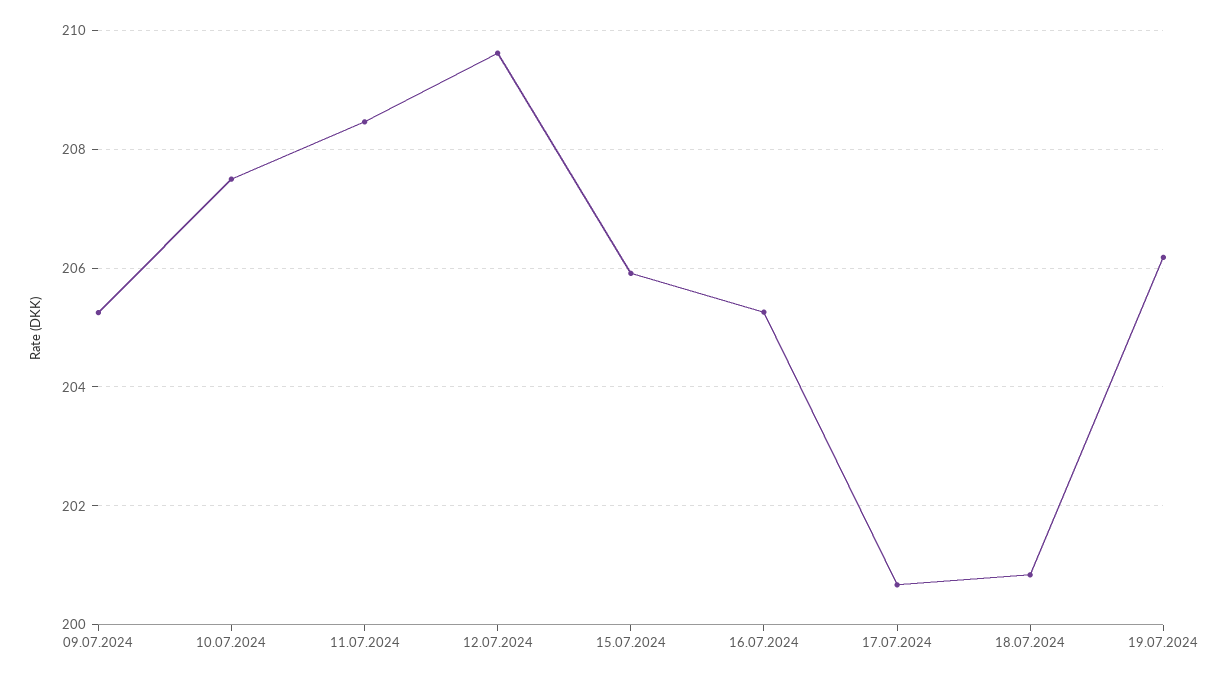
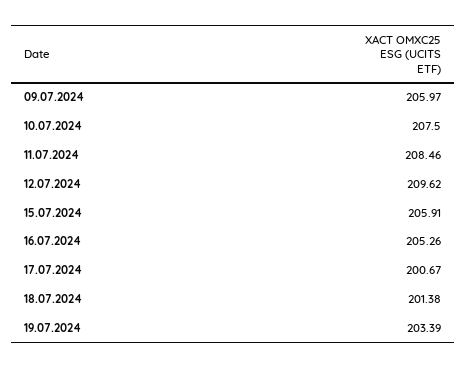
09.07.2024: 205.2 -> 205.97
18.07.2024: 200.8 -> 201.38
19.07.2024: 206.2 -> 203.39

